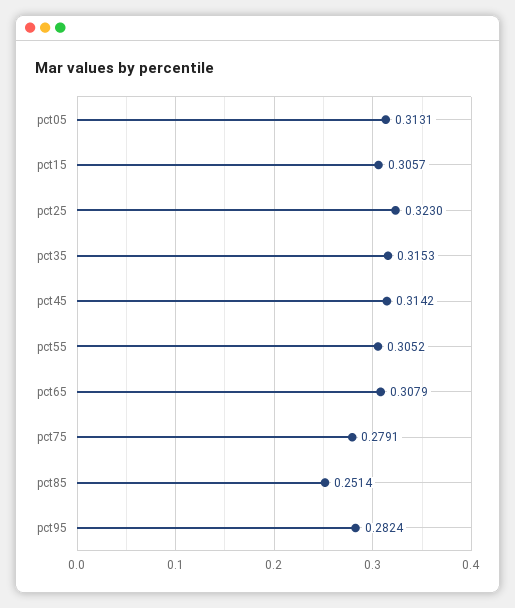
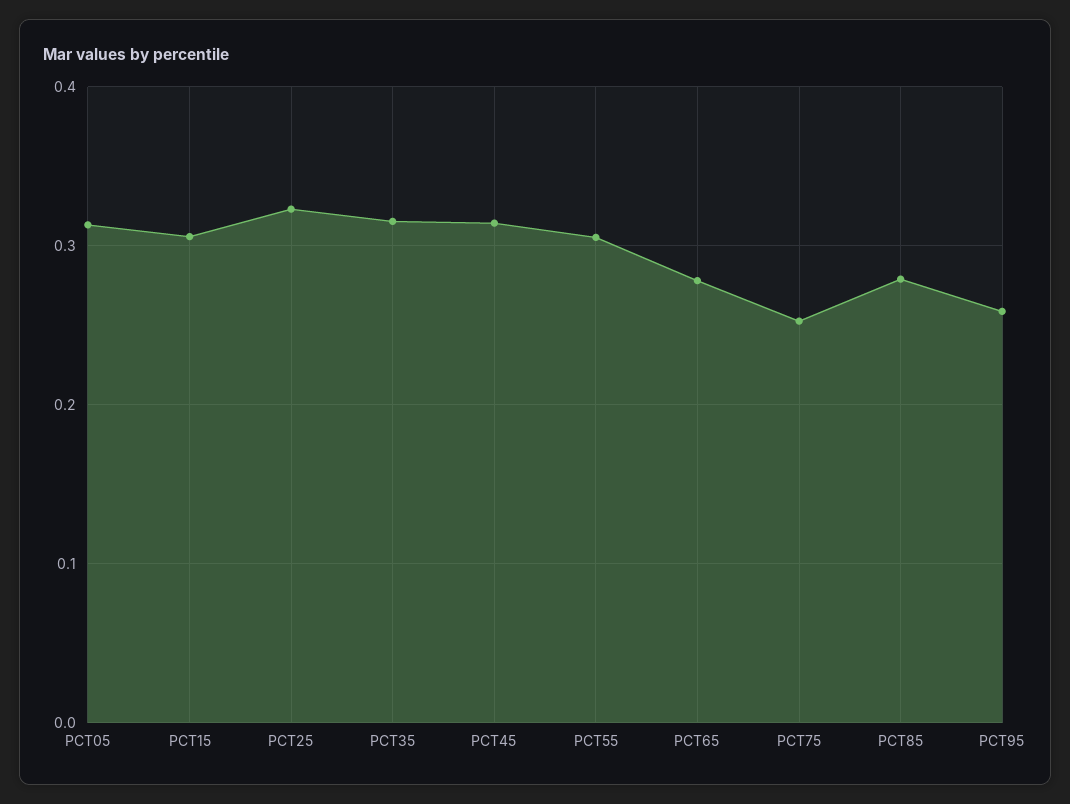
pct65: 0.3079 -> 0.28
pct75: 0.2791 -> 0.25
pct85: 0.2514 -> 0.28
pct95: 0.2824 -> 0.26

